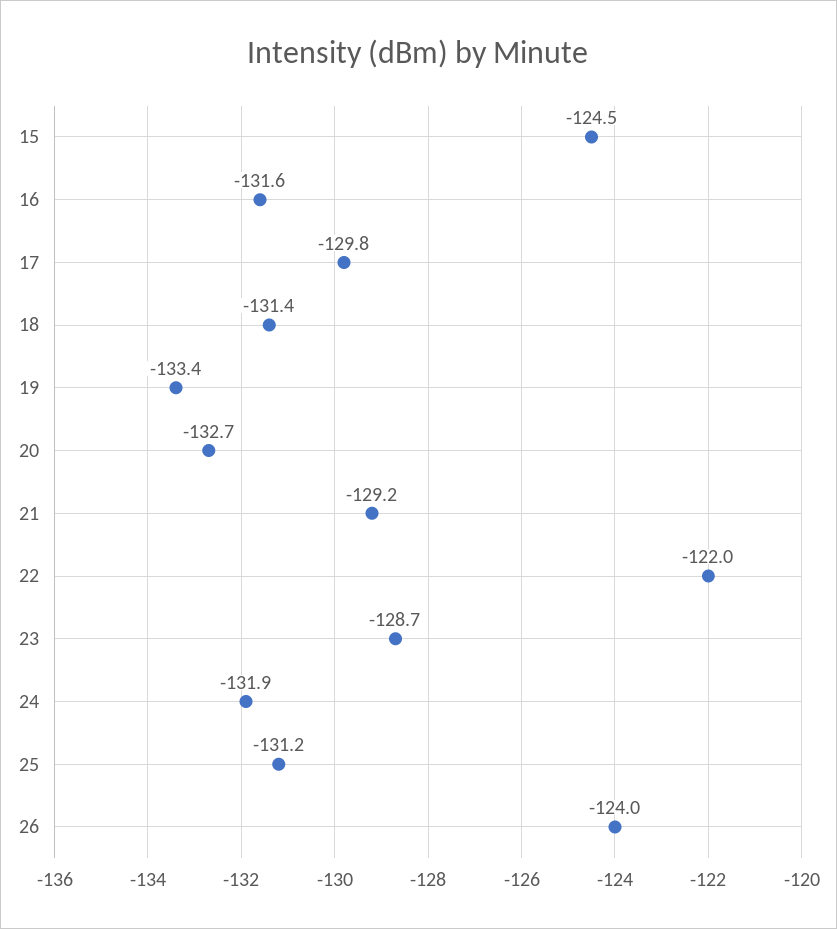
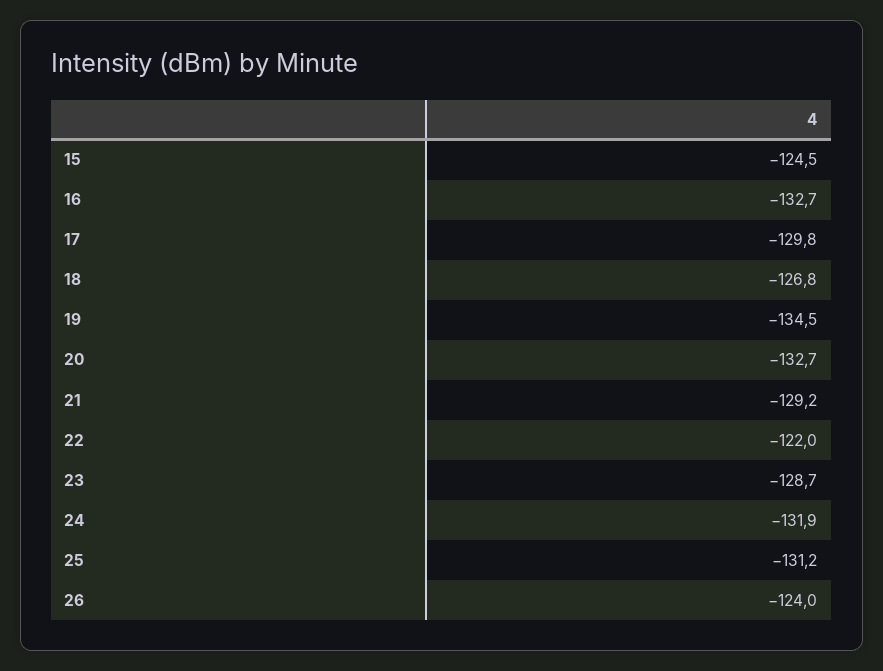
16: -131.6 -> -132.7
18: -131.4 -> -126.8
19: -133.4 -> -134.5

